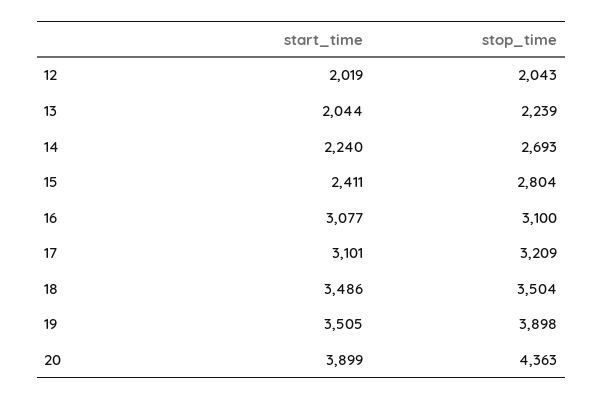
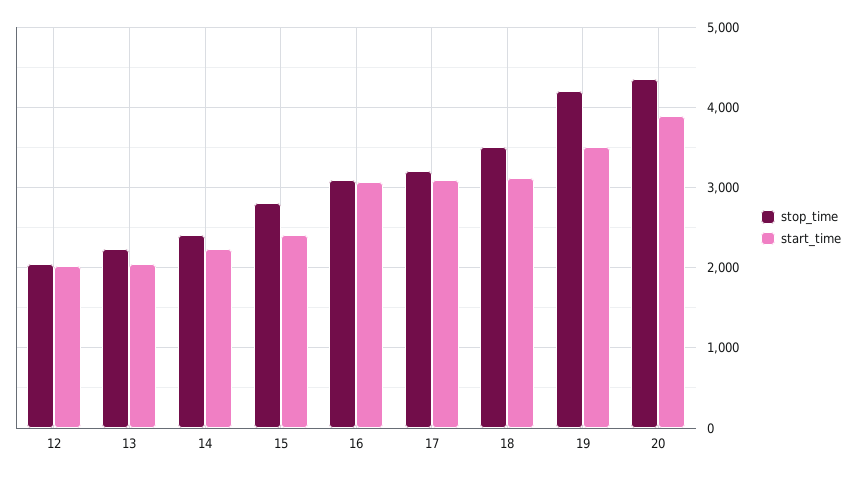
stop_time, 14: 2693 -> 2400
start_time, 18: 3486 -> 3100
stop_time, 19: 3898 -> 4200

